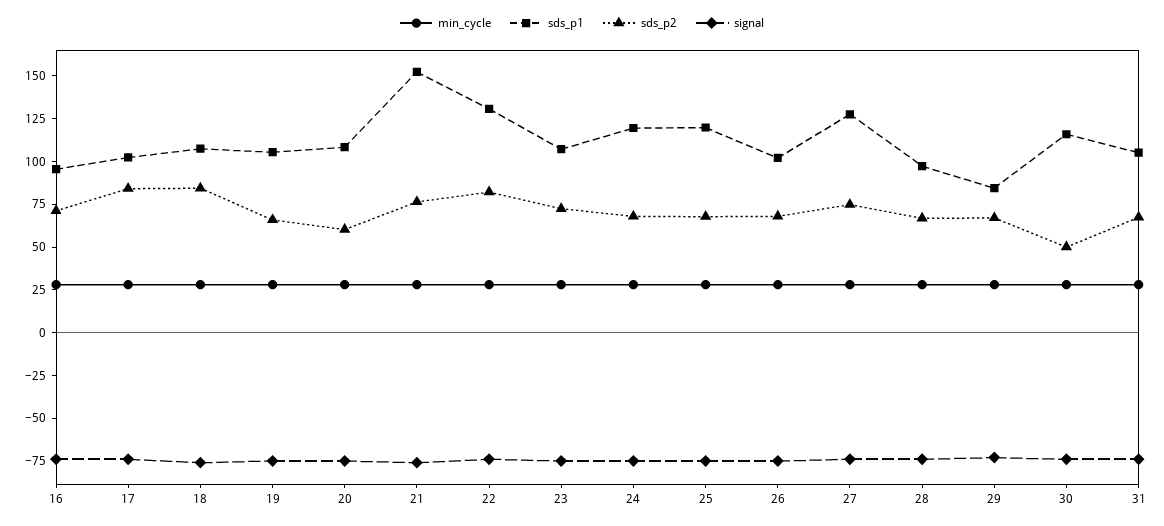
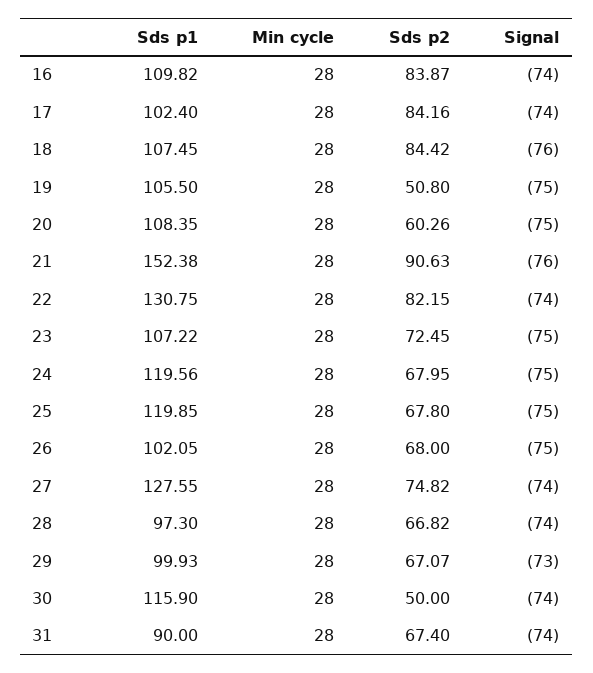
sds_p1, 16: 95 -> 109.82
sds_p2, 16: 70 -> 83.87
sds_p2, 19: 65 -> 50.8
sds_p2, 21: 75 -> 90.63
sds_p1, 29: 85 -> 99.93
sds_p1, 31: 105 -> 90

